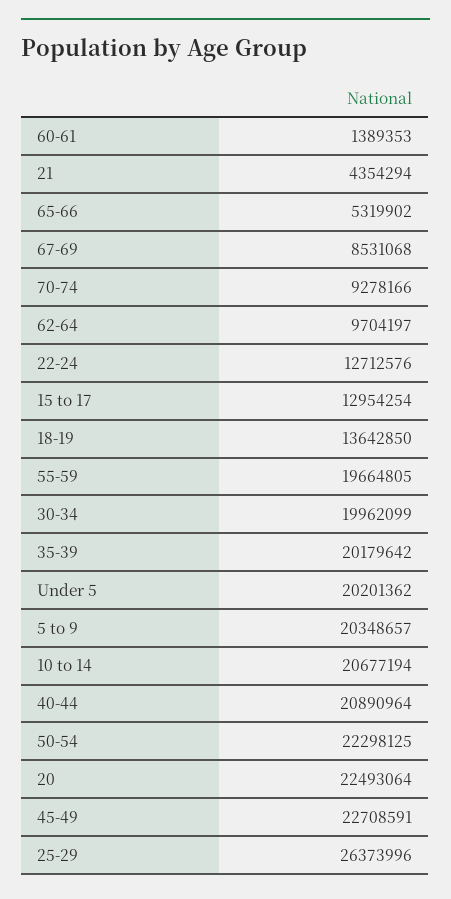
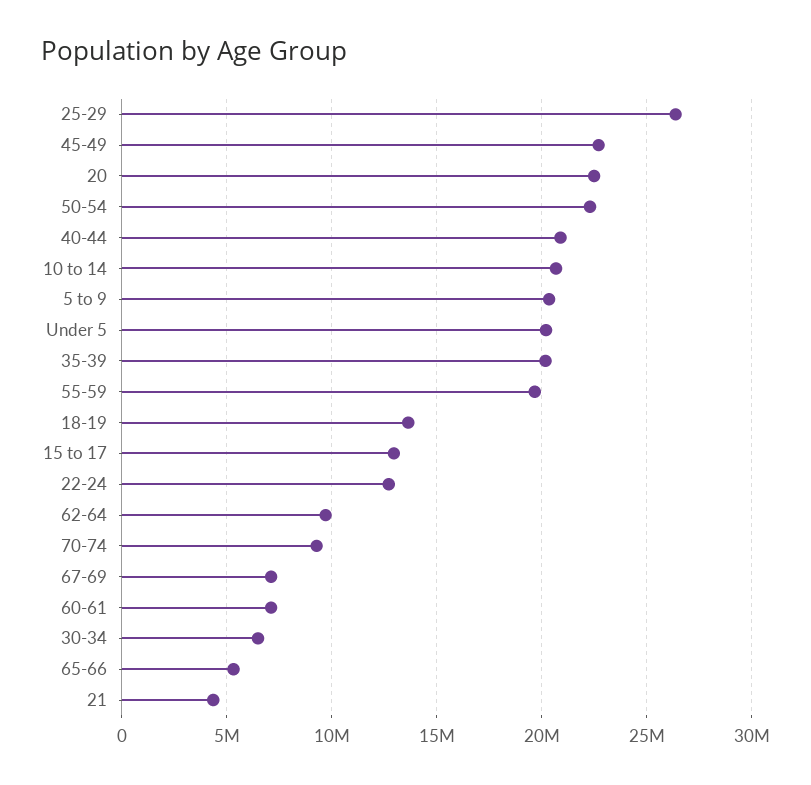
60-61: 1389353 -> 7000000
67-69: 8531068 -> 7000000
30-34: 19962099 -> 6500000

